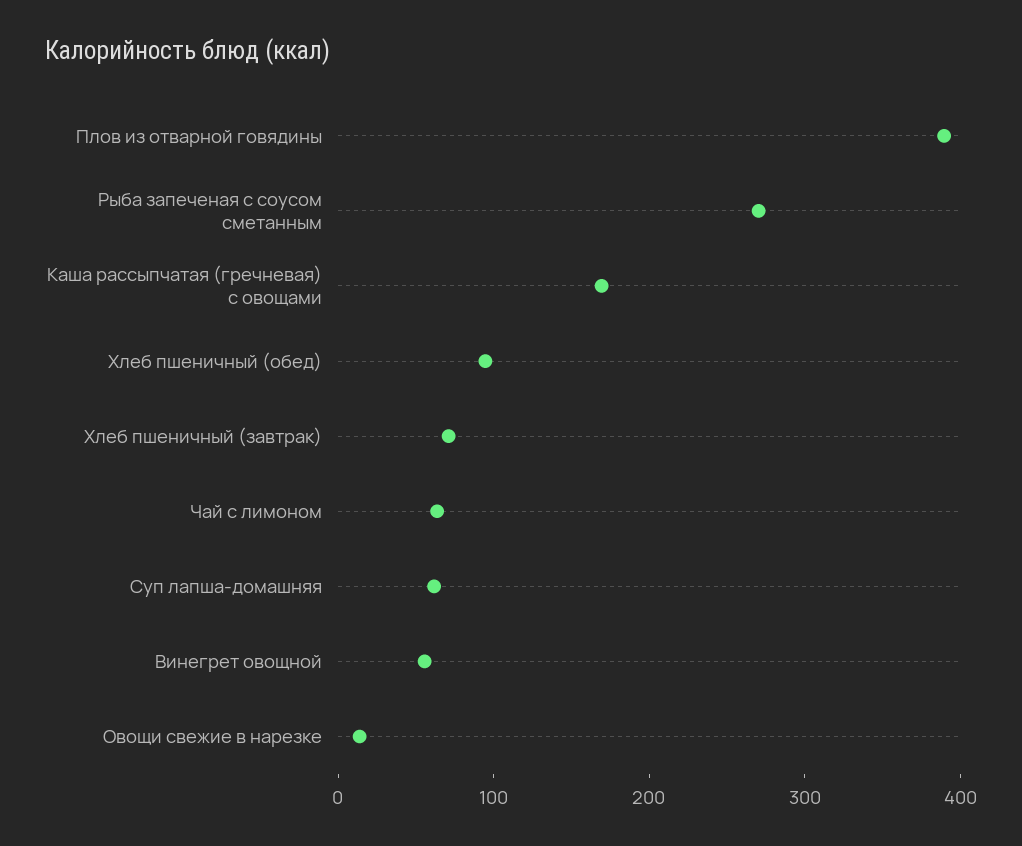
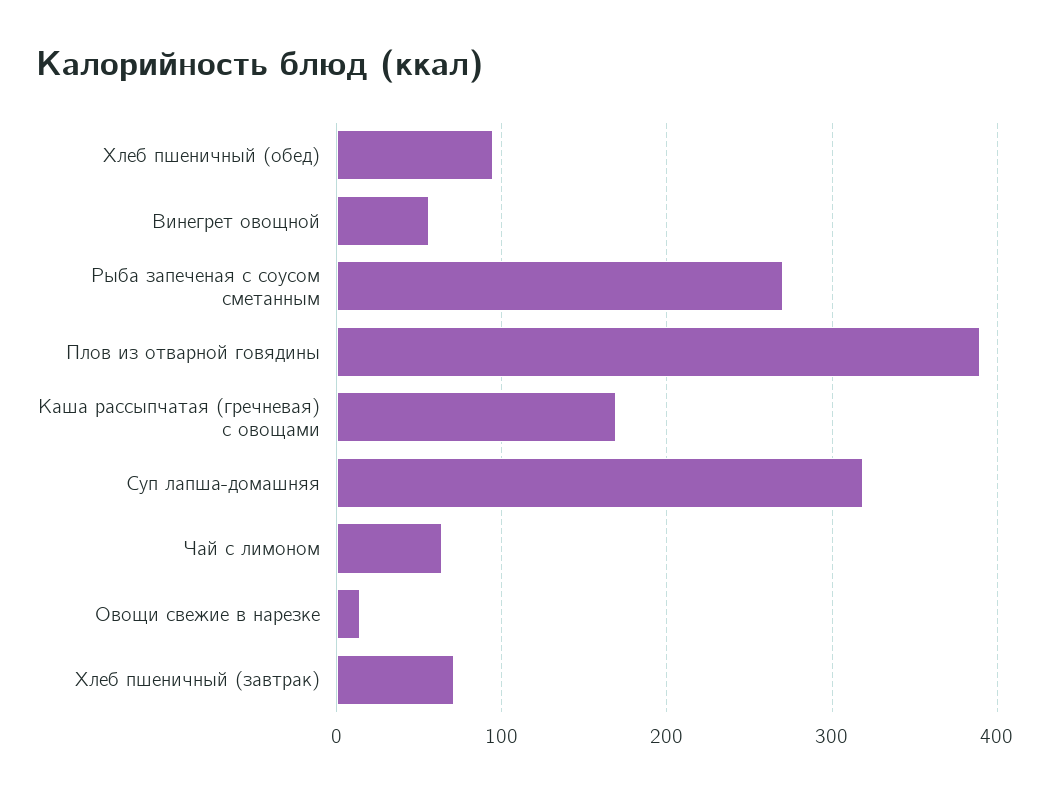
Суп лапша-домашняя: 60 -> 320

